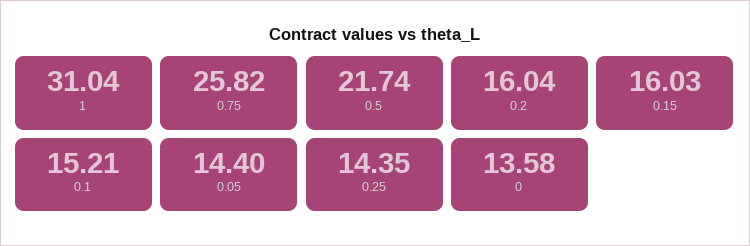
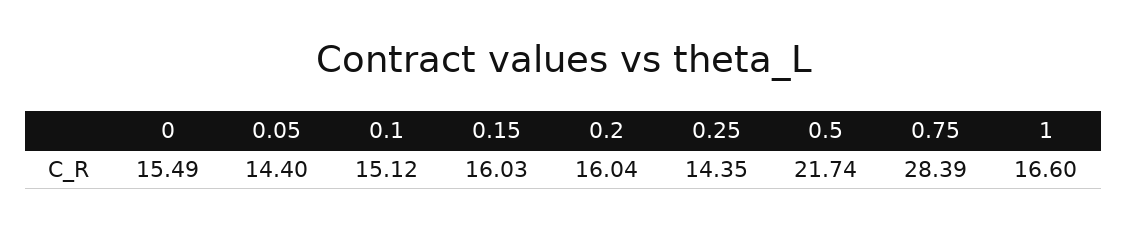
1: 31.04 -> 16.6
0.75: 25.82 -> 28.39
0.1: 15.21 -> 15.12
0: 13.58 -> 15.49

